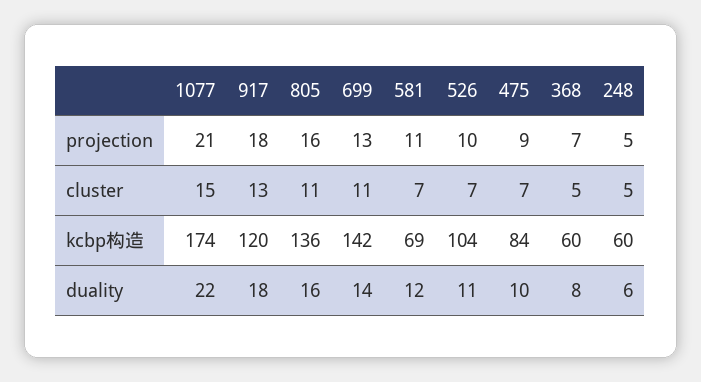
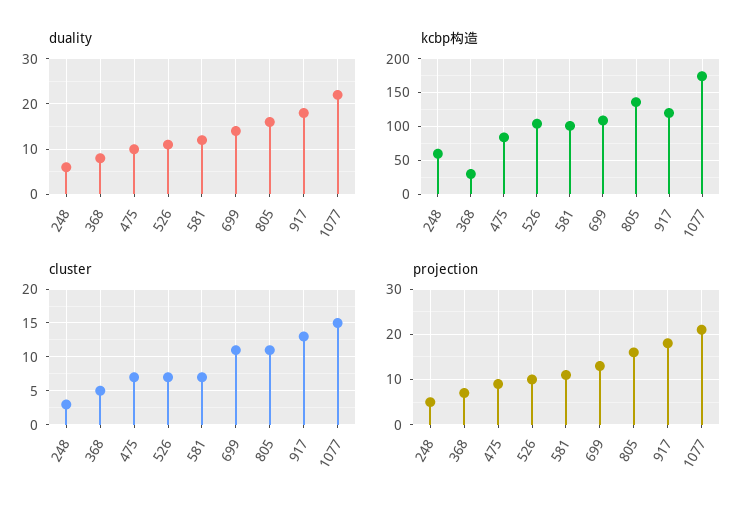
cluster, 248: 5 -> 3
kcbp构造, 699: 142 -> 110
kcbp构造, 581: 69 -> 100
kcbp构造, 368: 60 -> 30

